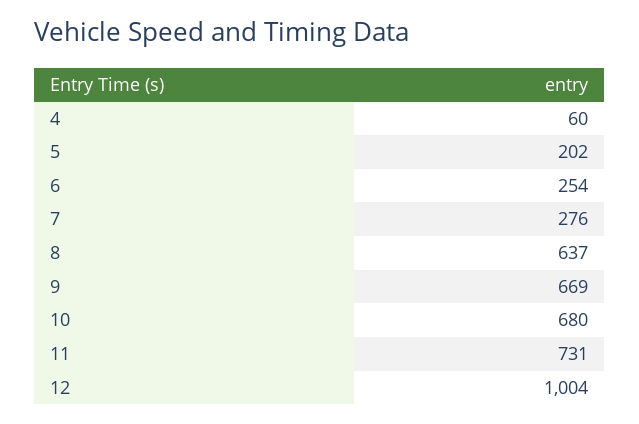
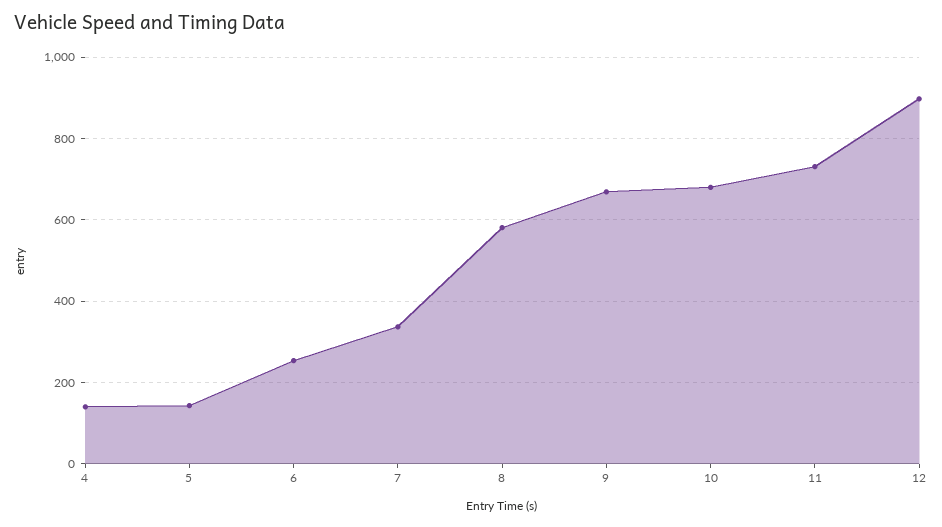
4: 60 -> 140
5: 202 -> 140
7: 276 -> 340
8: 637 -> 580
12: 1004 -> 900

